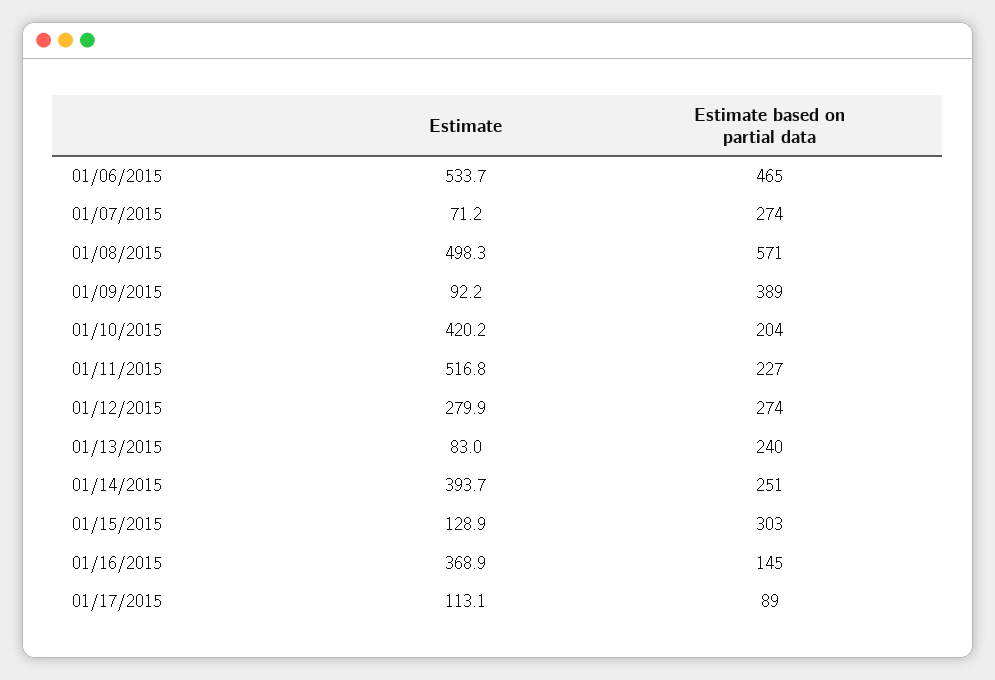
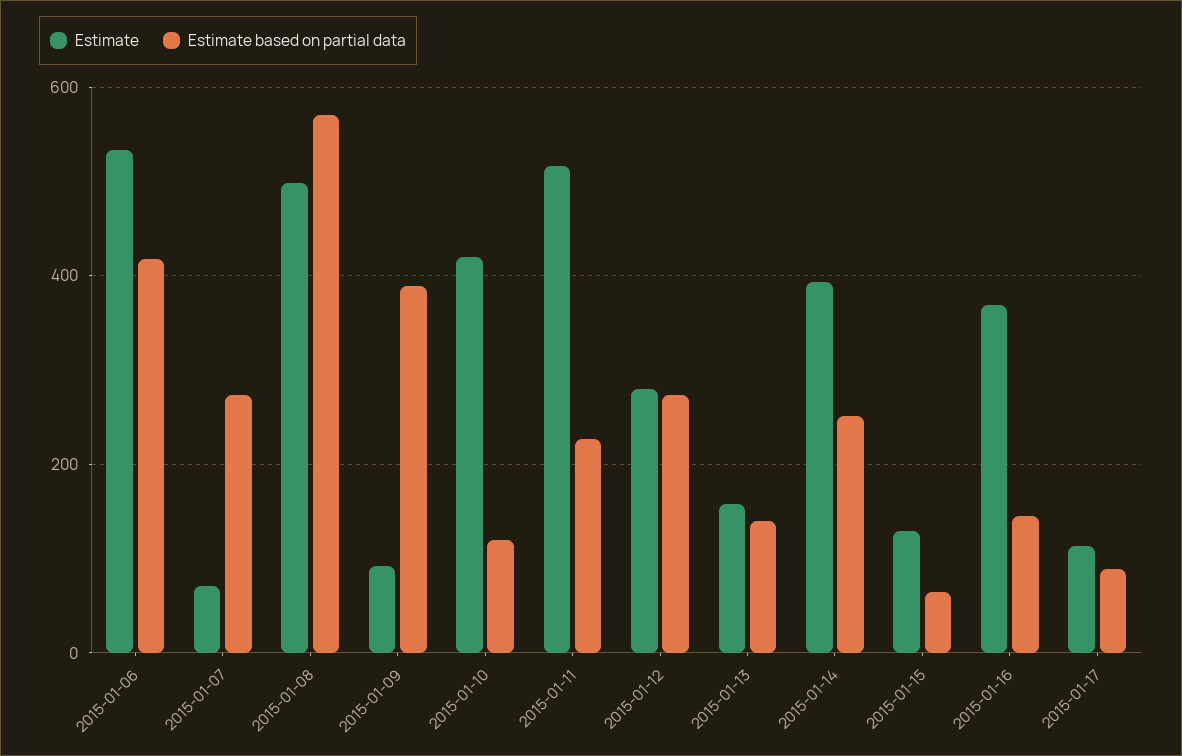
Estimate based on partial data, 01/06/2015: 465 -> 420
Estimate based on partial data, 01/10/2015: 204 -> 120
Estimate, 01/13/2015: 83 -> 160
Estimate based on partial data, 01/13/2015: 240 -> 140
Estimate based on partial data, 01/15/2015: 303 -> 60

